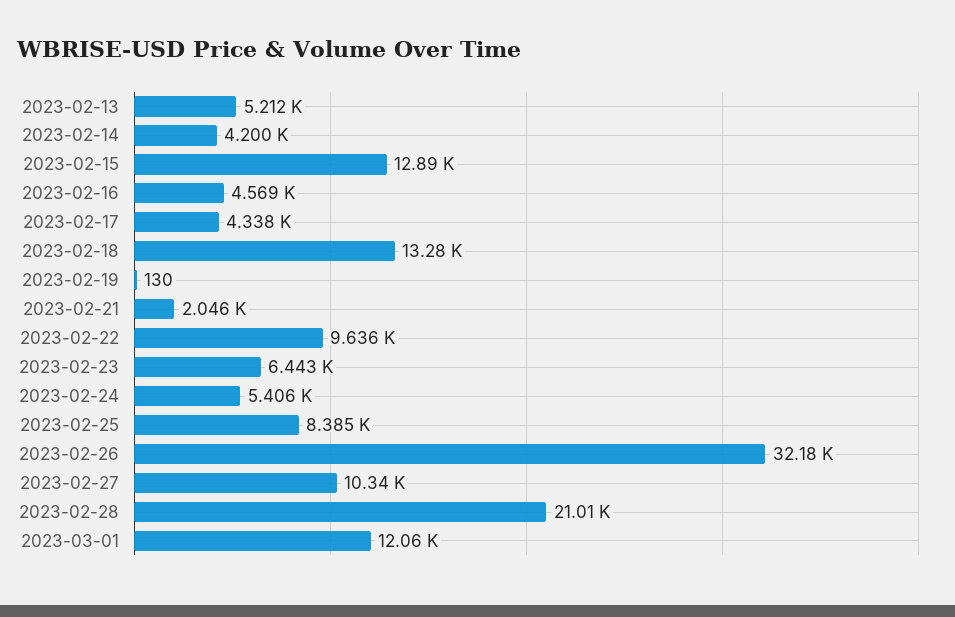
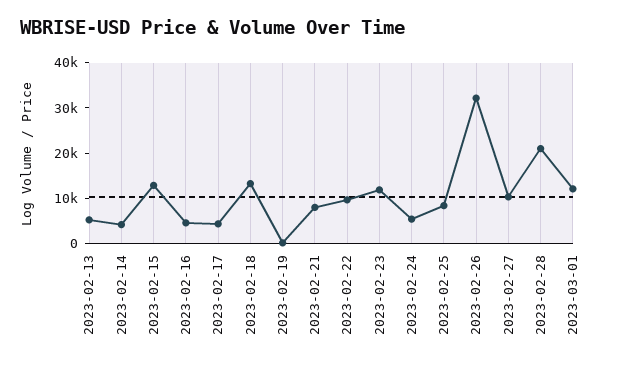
2023-02-21: 2046 -> 8000
2023-02-23: 6443 -> 12000

